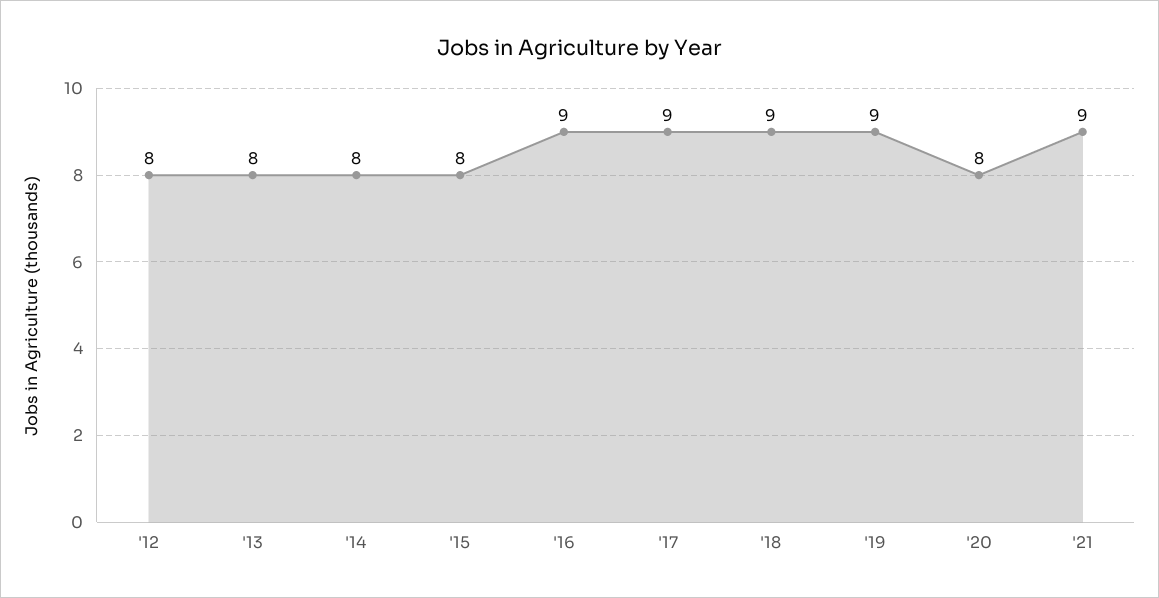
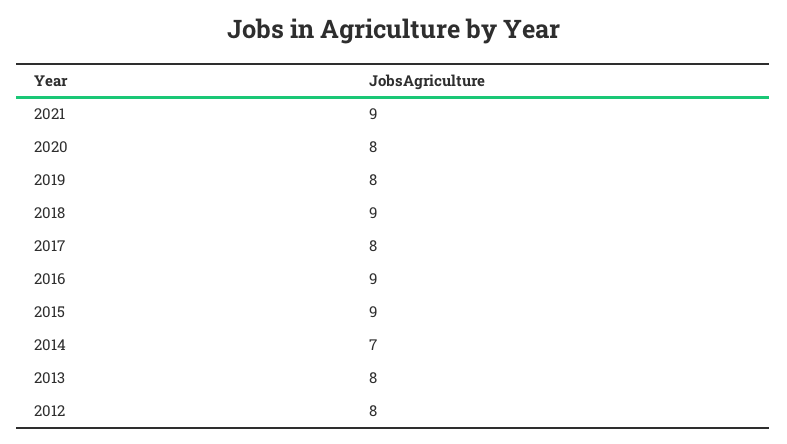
'14: 8 -> 7
'15: 8 -> 9
'17: 9 -> 8
'19: 9 -> 8

